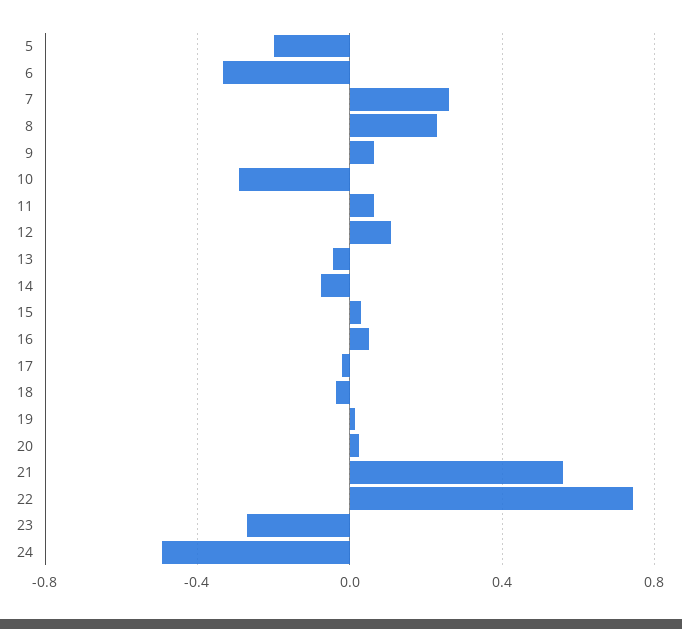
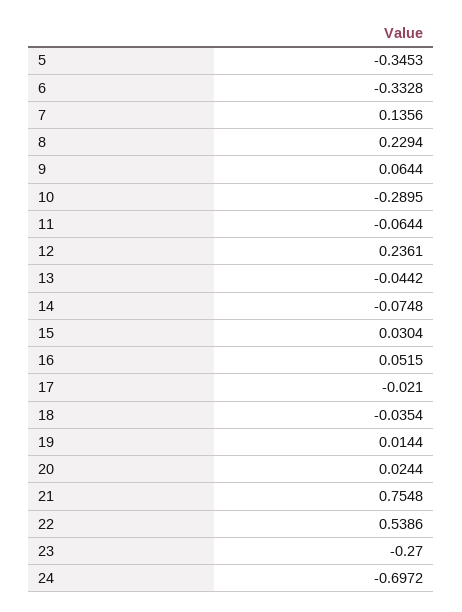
5: -0.2 -> -0.3453
7: 0.25 -> 0.1356
11: 0.05 -> -0.0644
12: 0.1 -> 0.2361
21: 0.55 -> 0.7548
22: 0.75 -> 0.5386
24: -0.5 -> -0.6972

